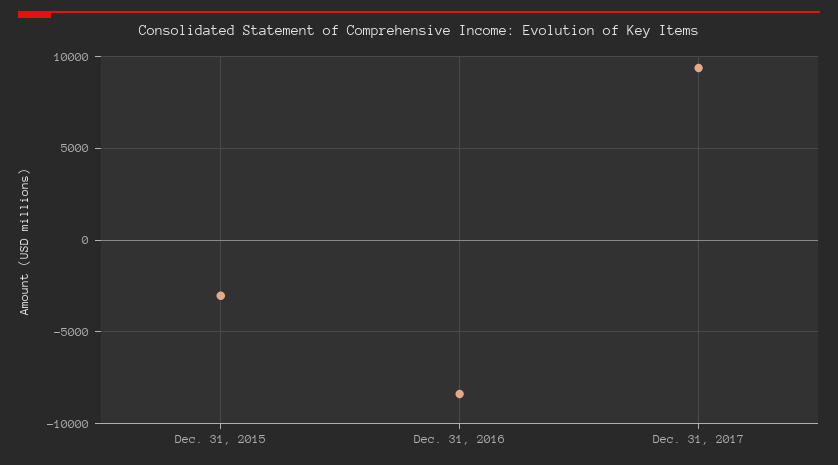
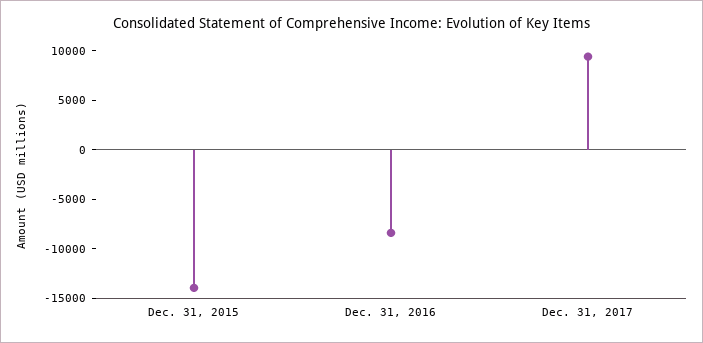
Dec. 31, 2015: -3000 -> -14000

